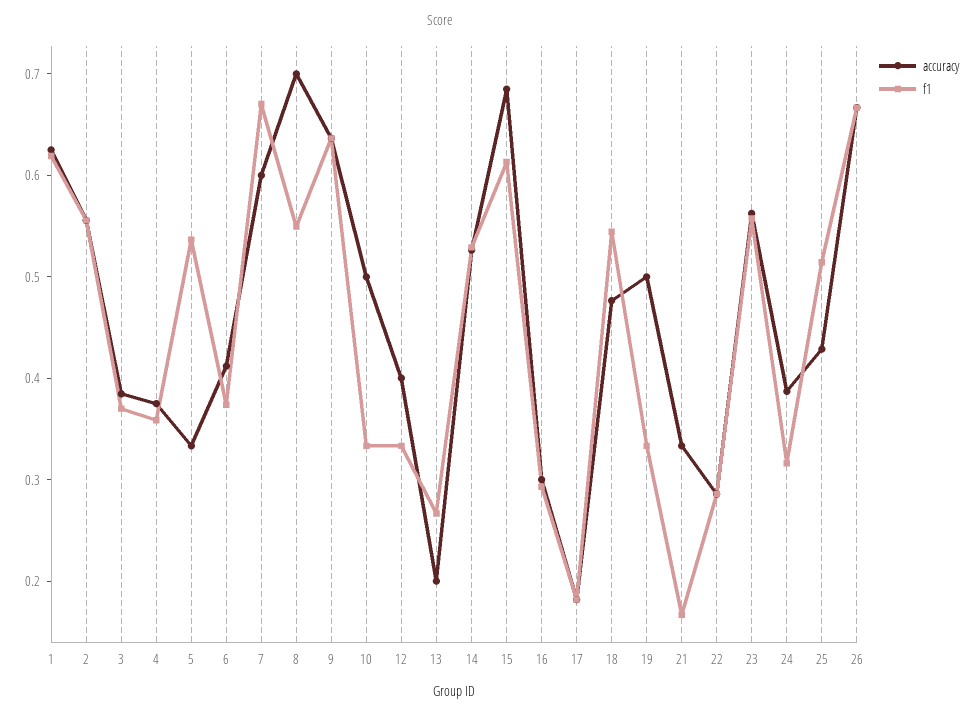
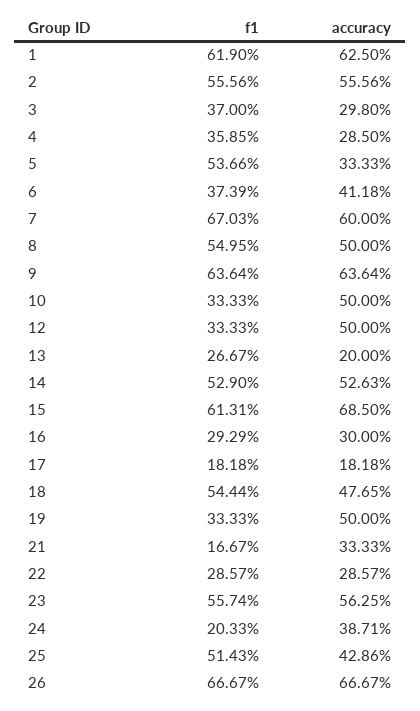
accuracy, 3: 0.38 -> 0.298
accuracy, 4: 0.38 -> 0.285
accuracy, 8: 0.7 -> 0.5
accuracy, 12: 0.4 -> 0.5
f1, 24: 0.32 -> 0.2033

